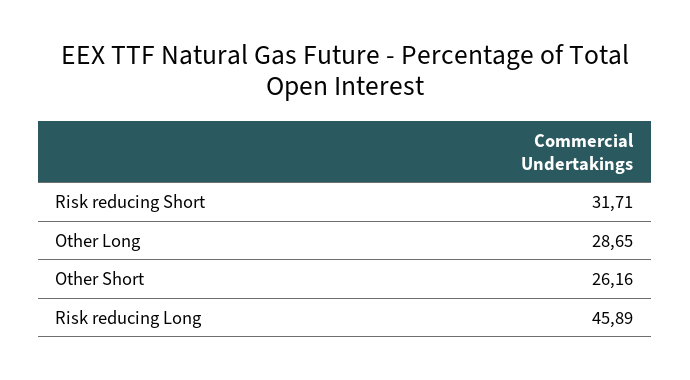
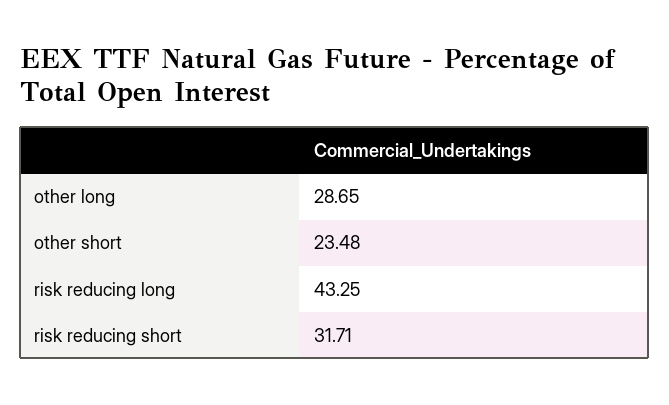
Other Short: 26.16 -> 23.48
Risk reducing Long: 45.89 -> 43.25

